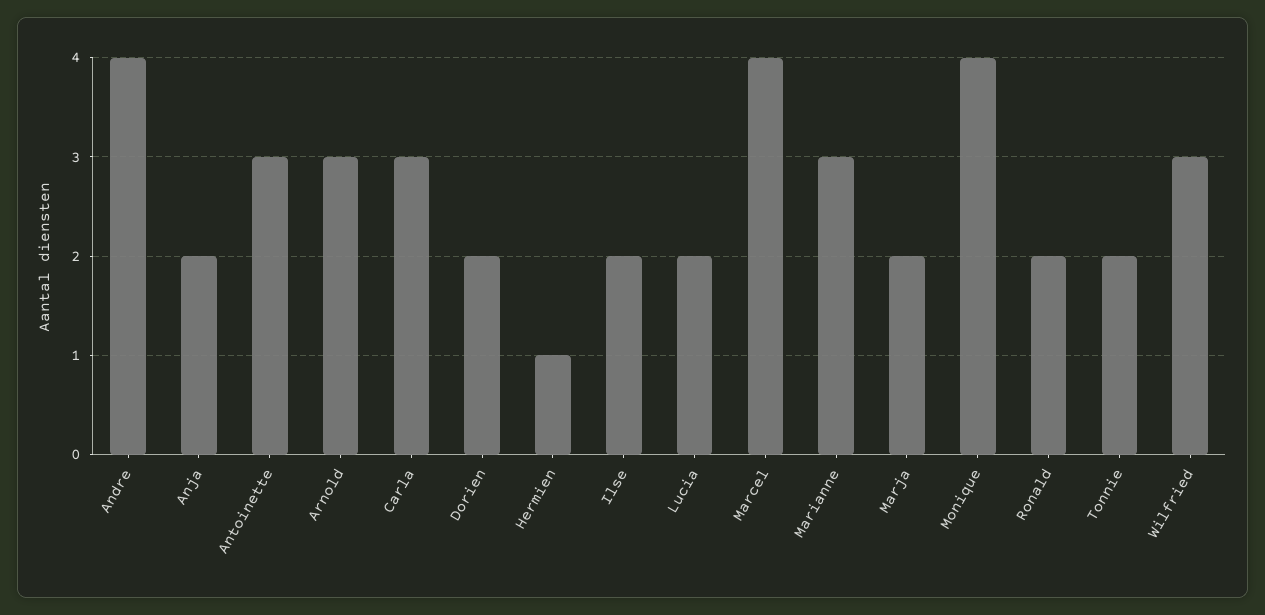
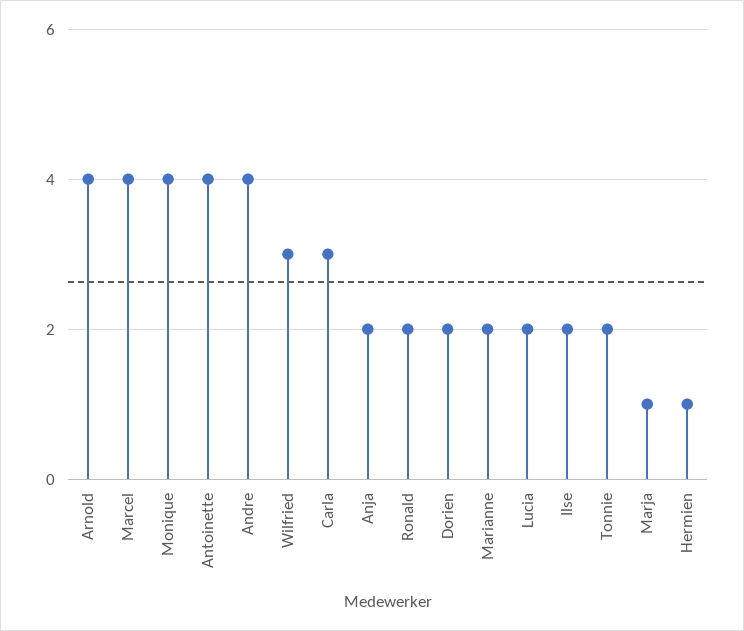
Antoinette: 3 -> 4
Arnold: 3 -> 4
Marianne: 3 -> 2
Marja: 2 -> 1

